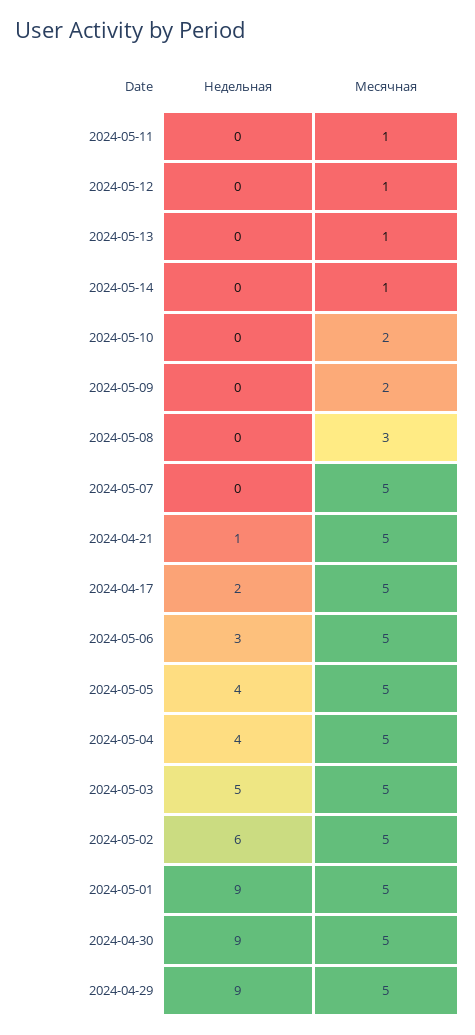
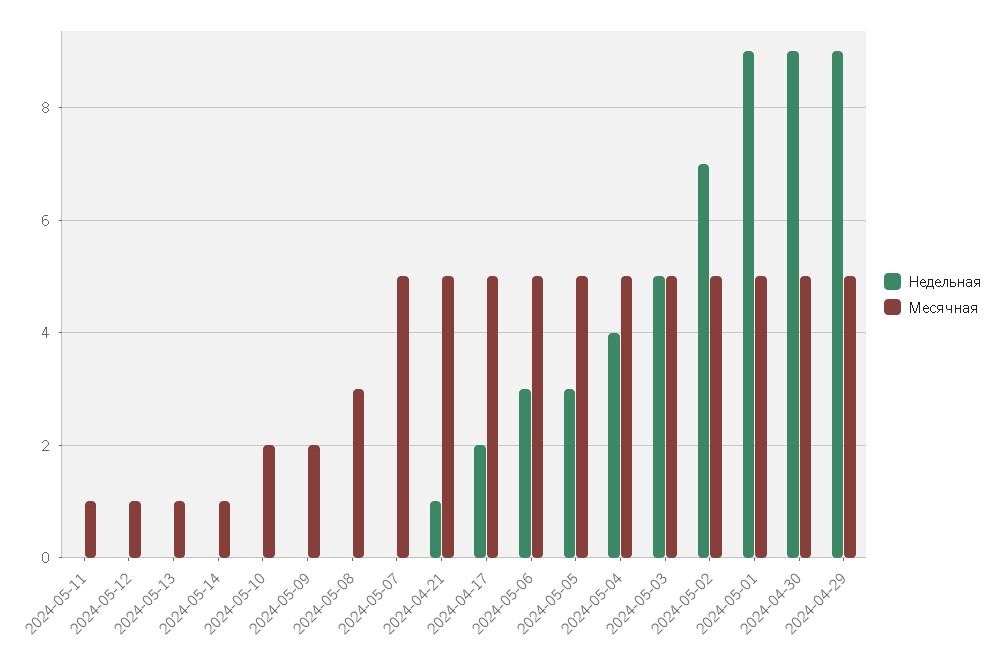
Недельная, 2024-05-05: 4 -> 3
Недельная, 2024-05-02: 6 -> 7

